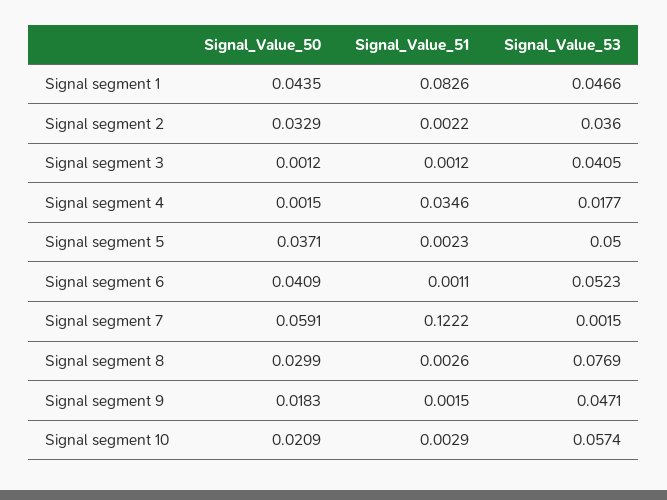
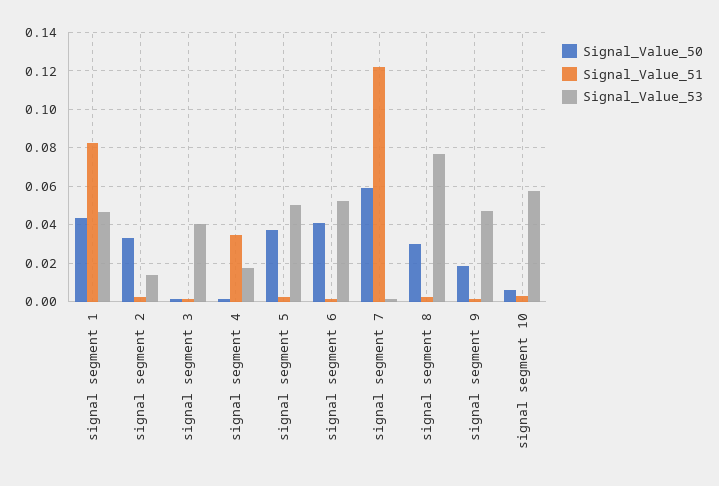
Signal_Value_53, Signal segment 2: 0.036 -> 0.015
Signal_Value_50, Signal segment 10: 0.0209 -> 0.005

